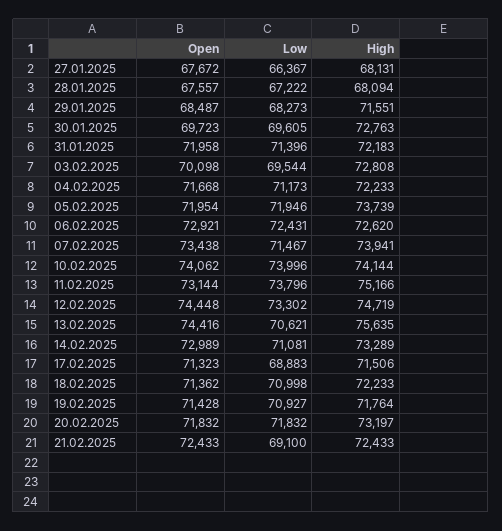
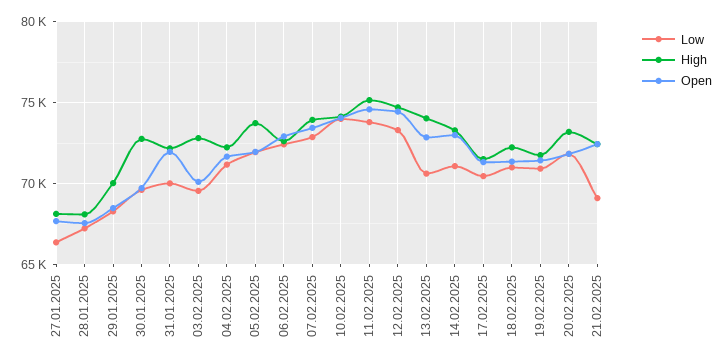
High, 29.01.2025: 71551 -> 70000
Low, 31.01.2025: 71396 -> 70000
Low, 07.02.2025: 71467 -> 73000
Open, 11.02.2025: 73144 -> 74500
Open, 13.02.2025: 74416 -> 73000
High, 13.02.2025: 75635 -> 74000
Low, 17.02.2025: 68883 -> 70500

